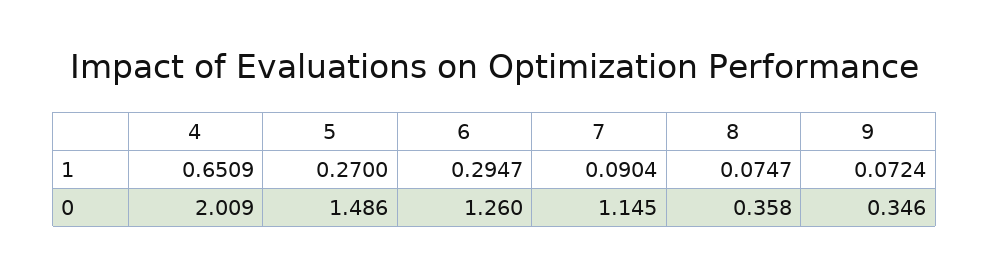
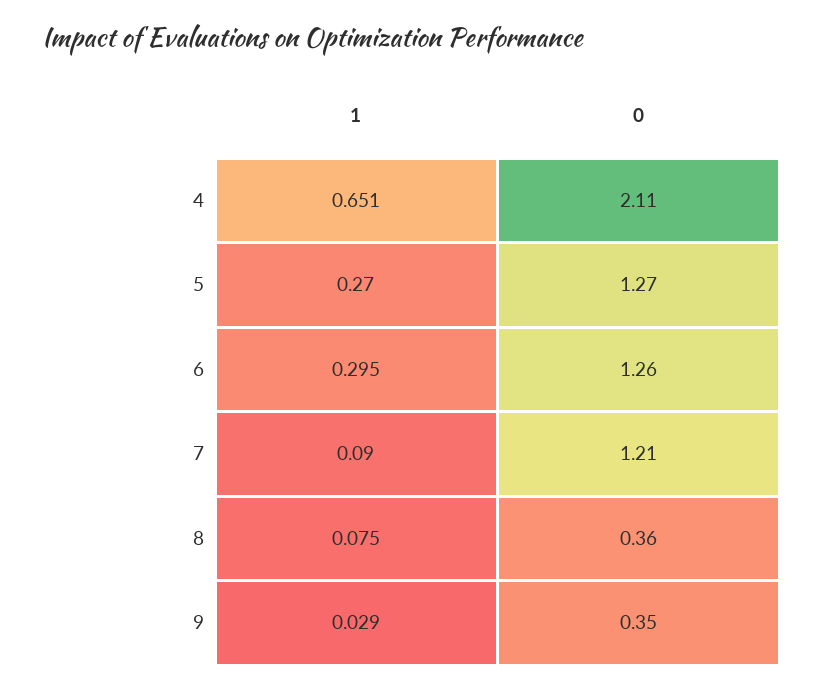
9, 1: 0.0724 -> 0.029
4, 0: 2.009 -> 2.11
5, 0: 1.486 -> 1.27
7, 0: 1.145 -> 1.21

